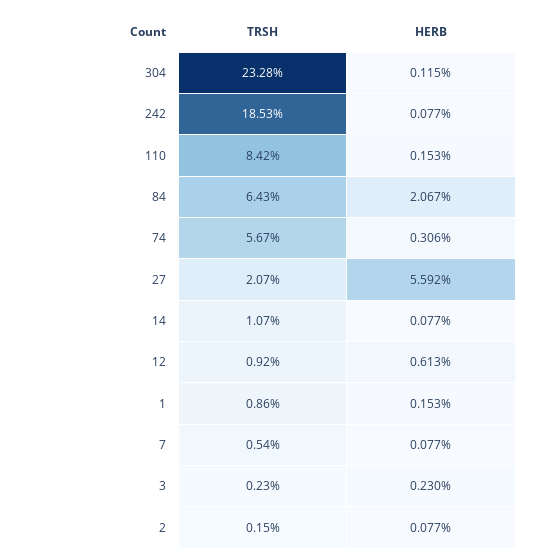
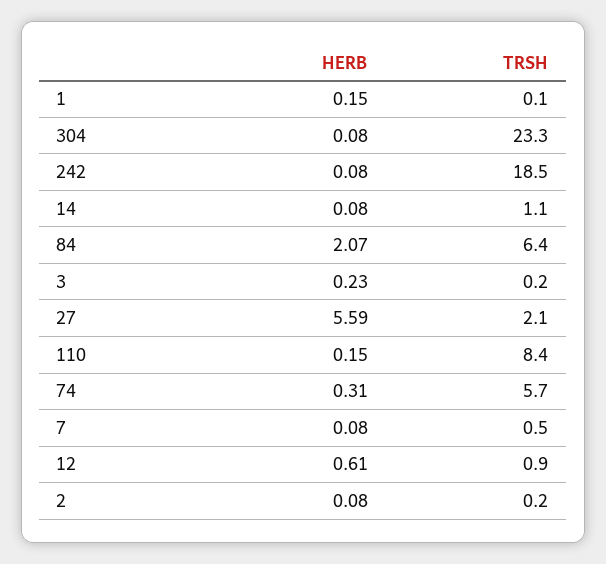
HERB, 304: 0.115 -> 0.08
TRSH, 1: 0.86 -> 0.1

